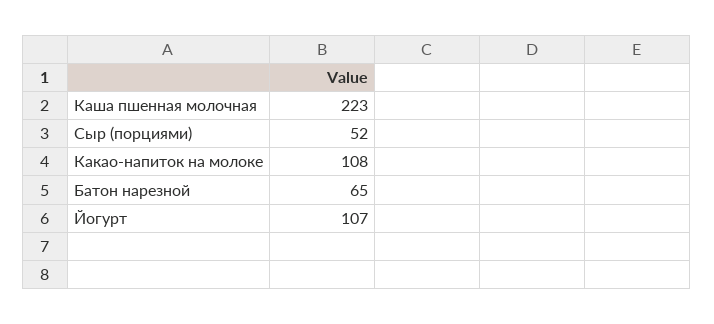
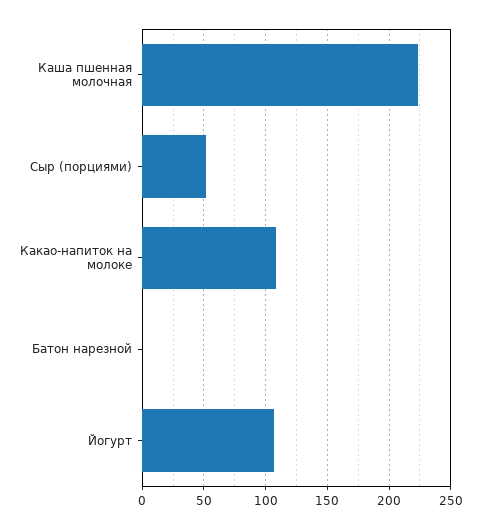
Батон нарезной: 65 -> 0

